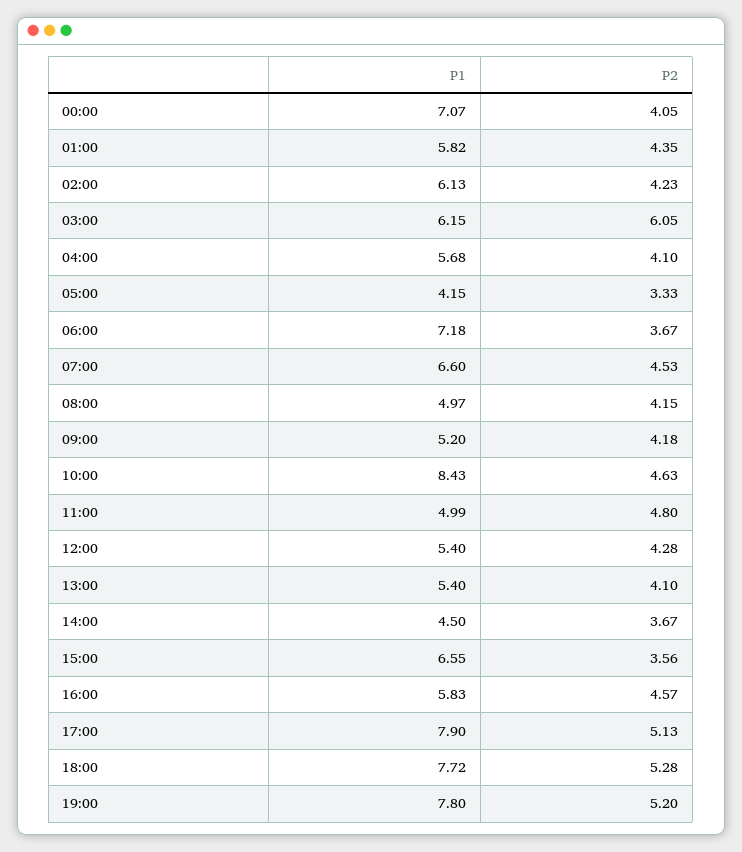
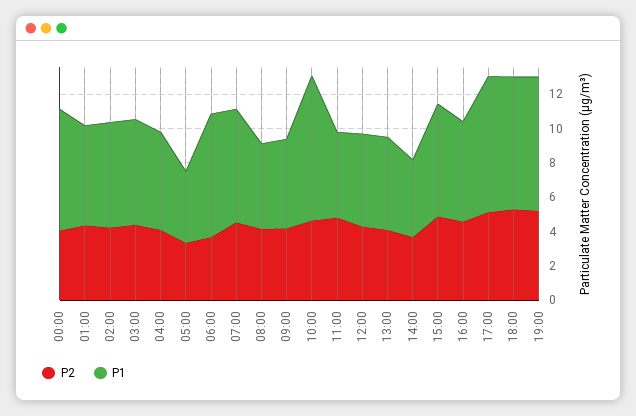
P2, 03:00: 6.05 -> 4.5
P2, 15:00: 3.56 -> 5

